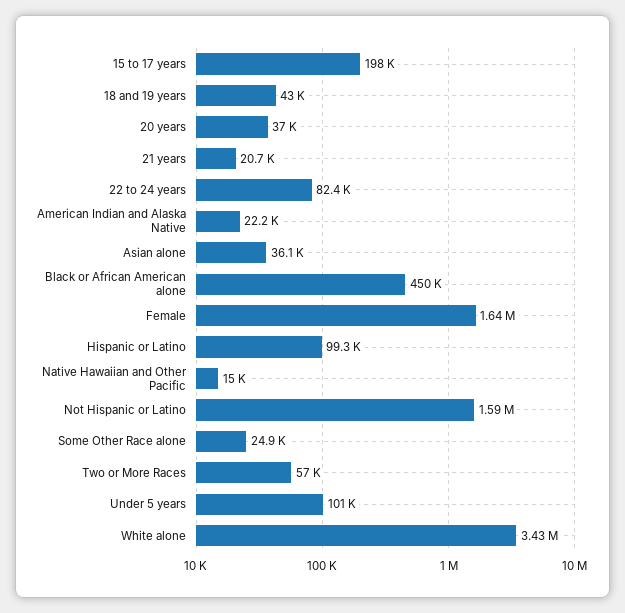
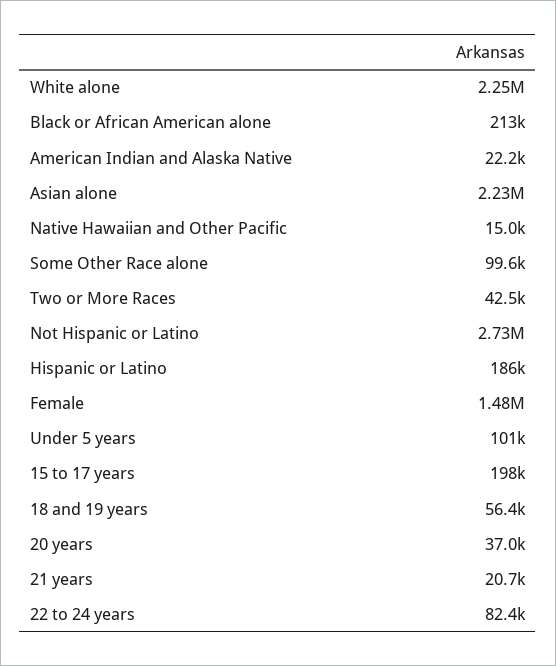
18 and 19 years: 43000 -> 56400
Asian alone: 36100 -> 2230000
Black or African American alone: 450000 -> 213000
Female: 1640000 -> 1480000
Hispanic or Latino: 99300 -> 186000
Not Hispanic or Latino: 1590000 -> 2730000
Some Other Race alone: 24900 -> 99600
Two or More Races: 57000 -> 42500
White alone: 3430000 -> 2250000

